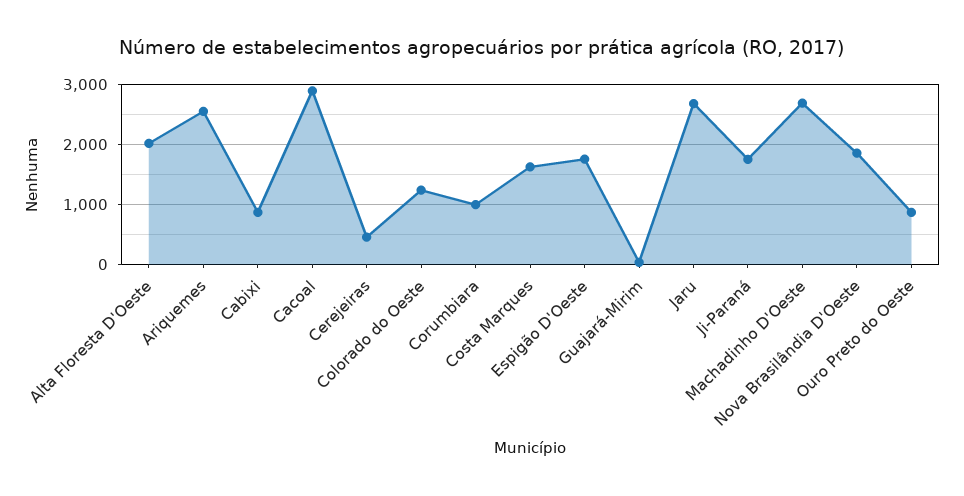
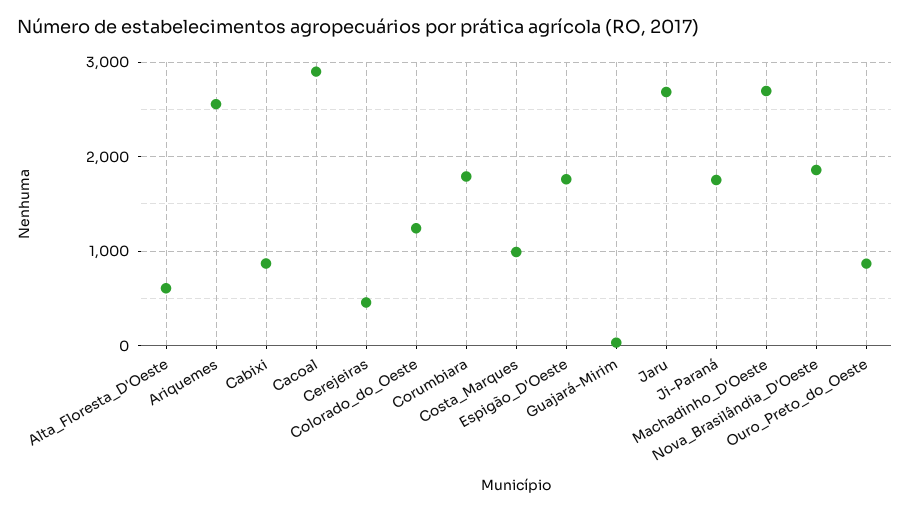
Alta Floresta D'Oeste: 2000 -> 600
Corumbiara: 1000 -> 1800
Costa Marques: 1600 -> 1000

